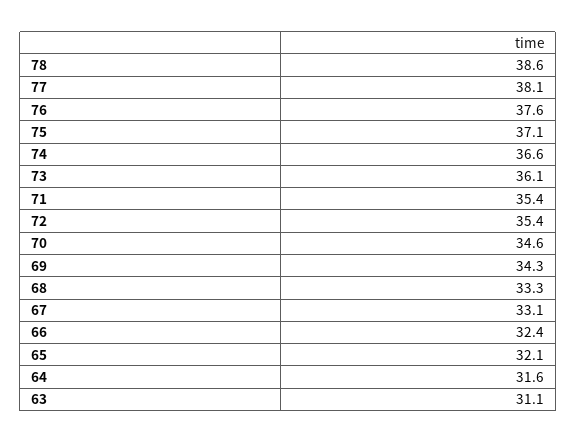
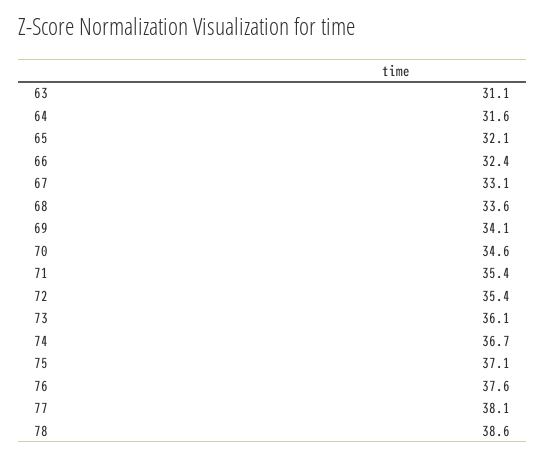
74: 36.6 -> 36.7
69: 34.3 -> 34.1
68: 33.3 -> 33.6

